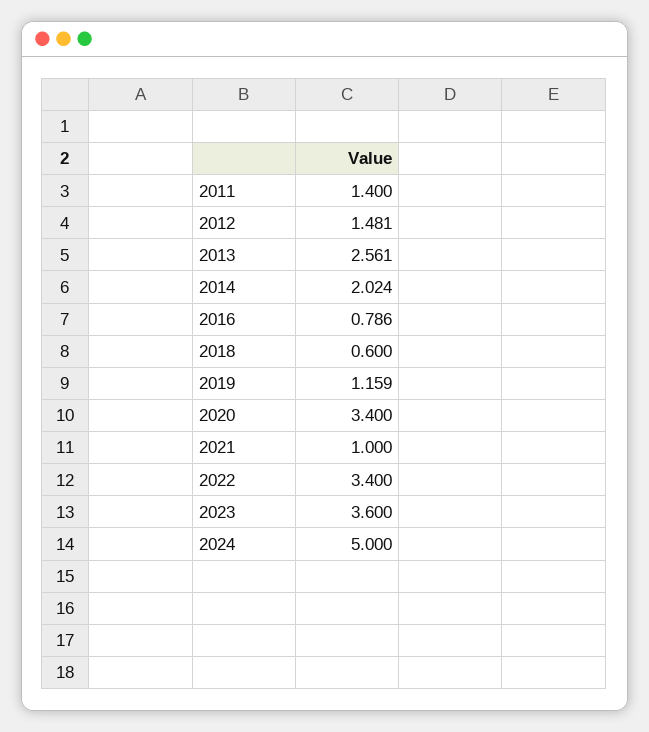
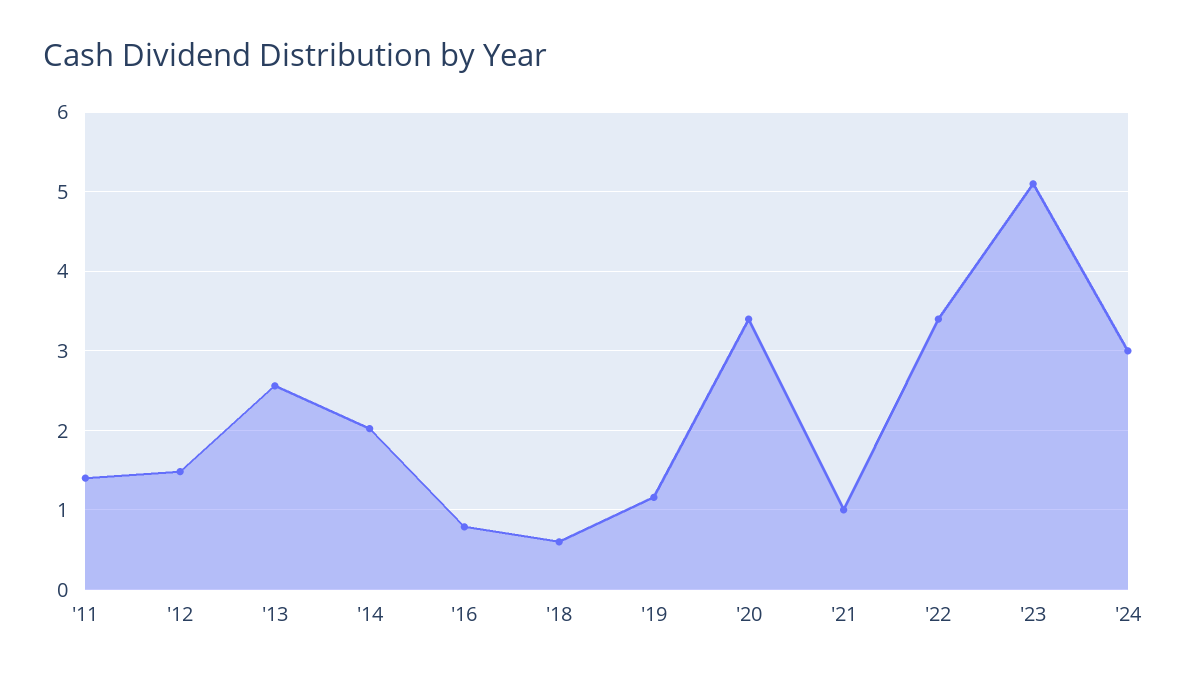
2023: 3.6 -> 5.1
2024: 5 -> 3

